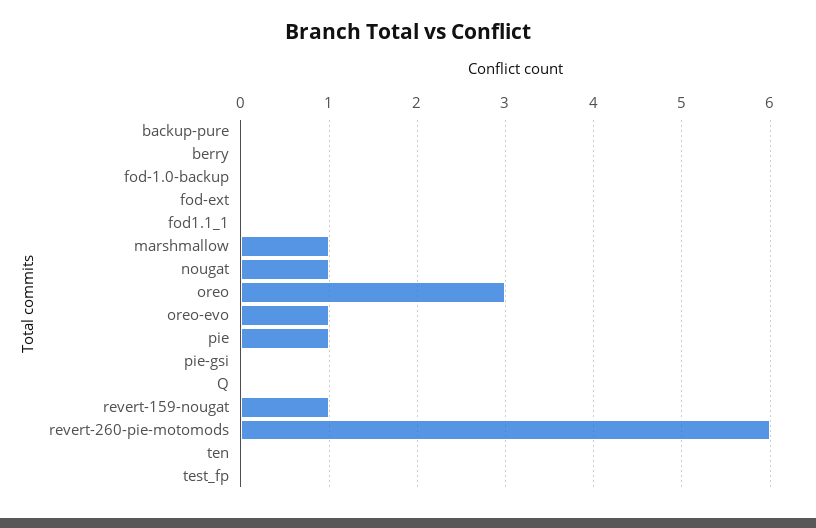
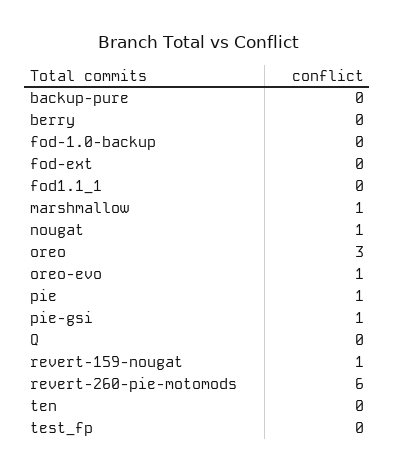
pie-gsi: 0 -> 1

